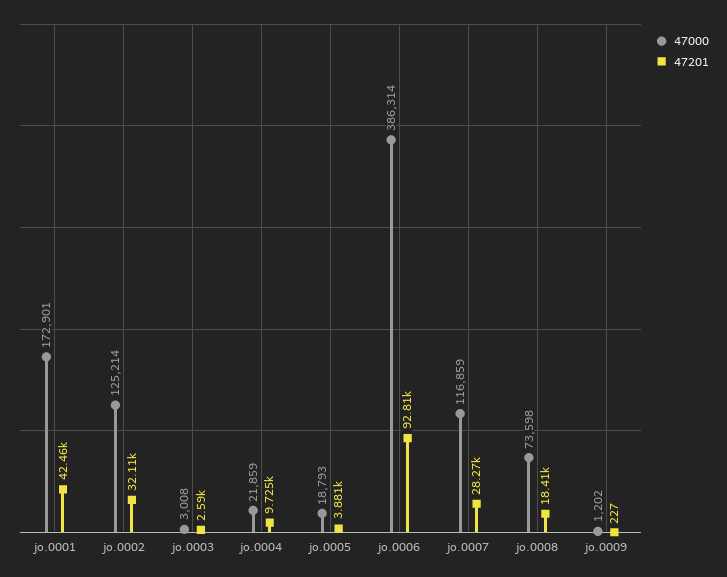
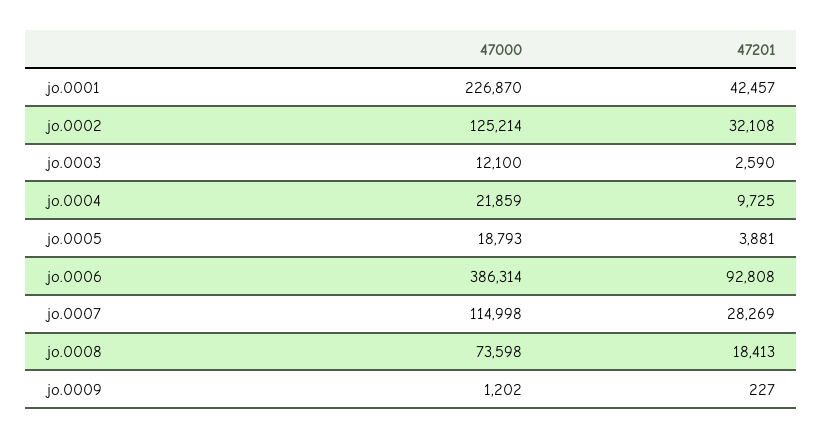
47000, jo.0001: 172901 -> 226870
47000, jo.0003: 3008 -> 12100
47000, jo.0007: 116859 -> 114998

